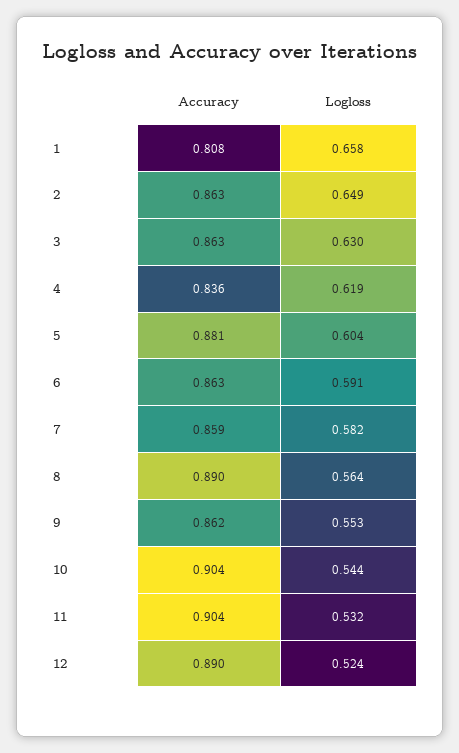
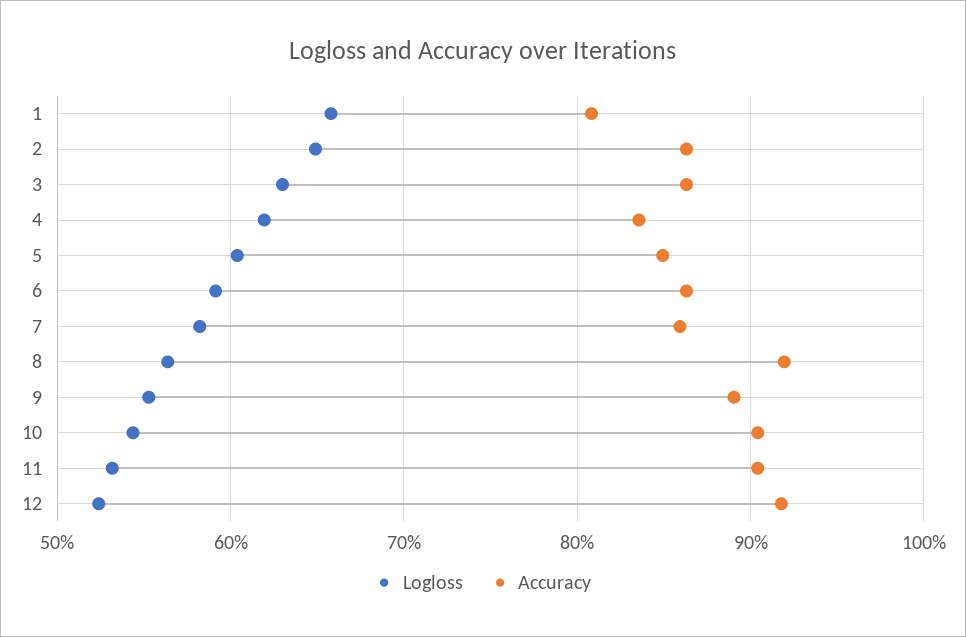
Accuracy, 5: 0.881 -> 0.85
Accuracy, 8: 0.89 -> 0.92
Accuracy, 9: 0.862 -> 0.89
Accuracy, 12: 0.89 -> 0.92

